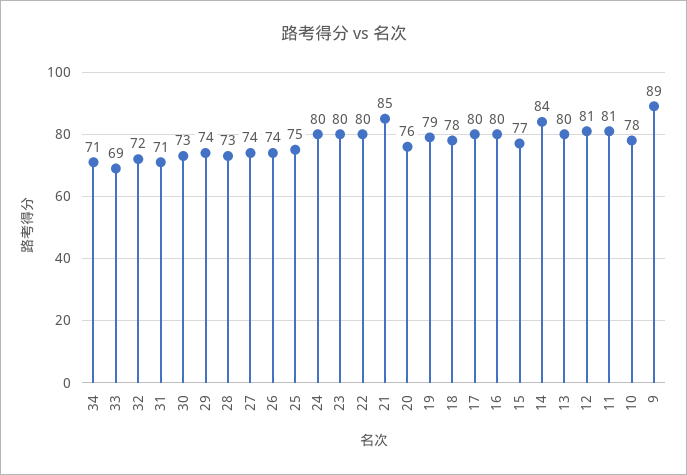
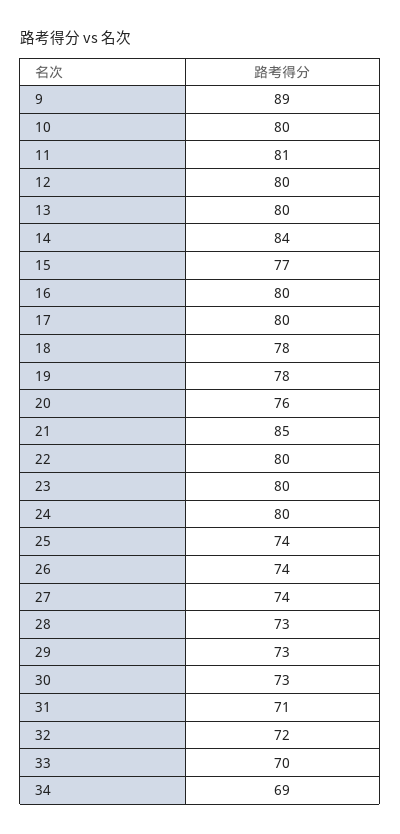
34: 71 -> 69
33: 69 -> 70
29: 74 -> 73
25: 75 -> 74
19: 79 -> 78
12: 81 -> 80
10: 78 -> 80

